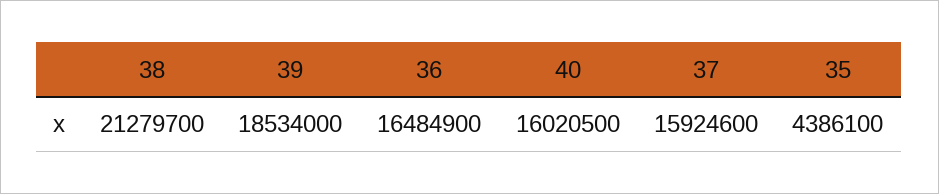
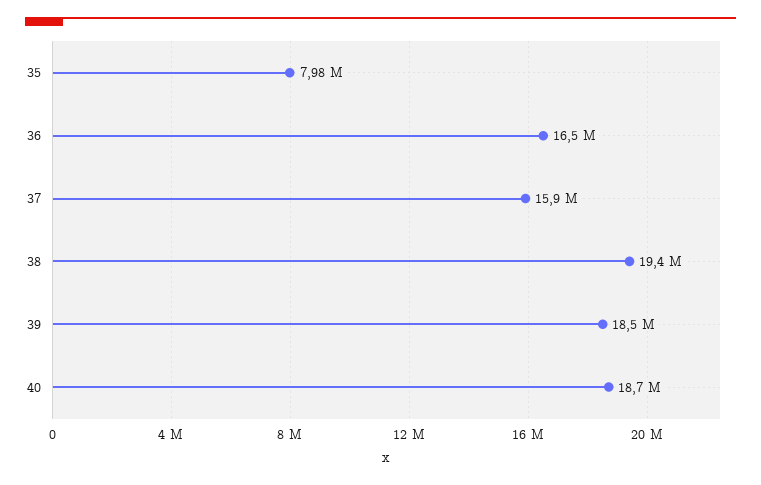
38: 21279700 -> 19400000
40: 16020500 -> 18700000
35: 4386100 -> 7980000

